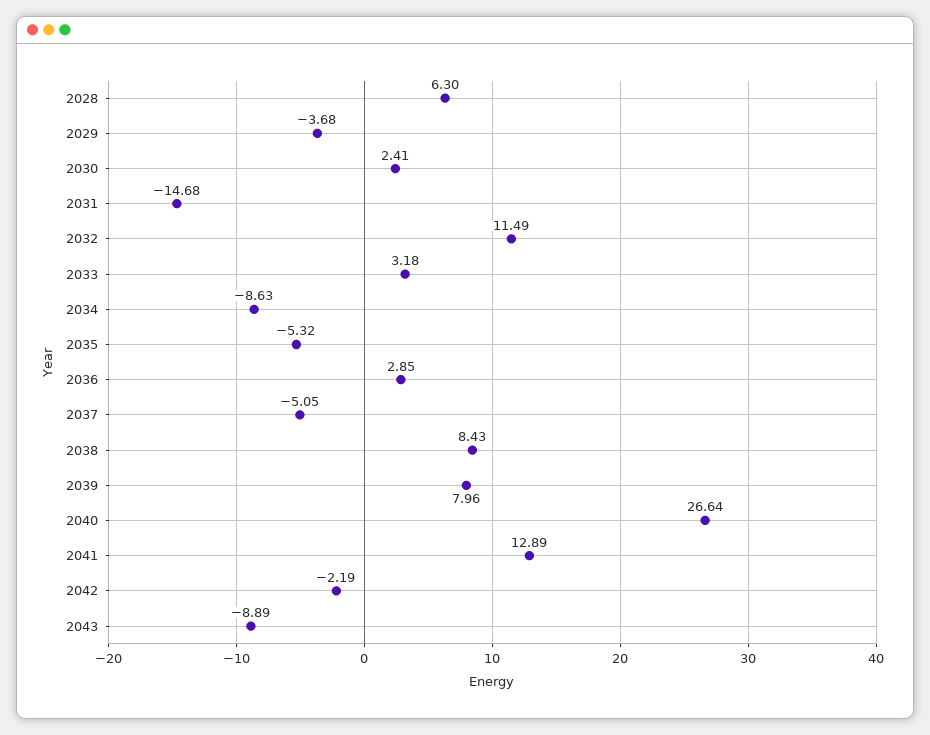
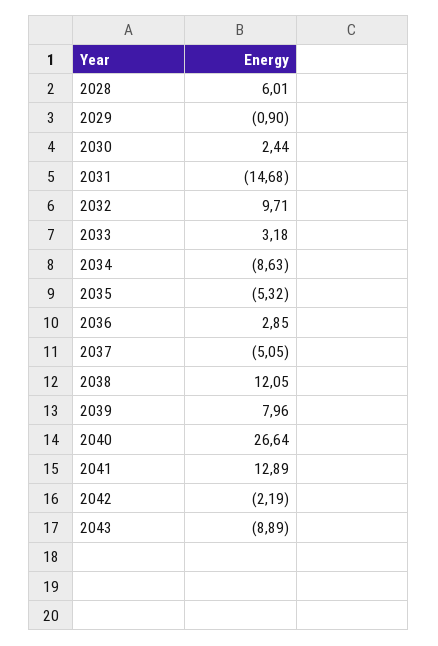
2028: 6.3 -> 6.01
2029: -3.68 -> -0.9
2030: 2.41 -> 2.44
2032: 11.49 -> 9.71
2038: 8.43 -> 12.05

